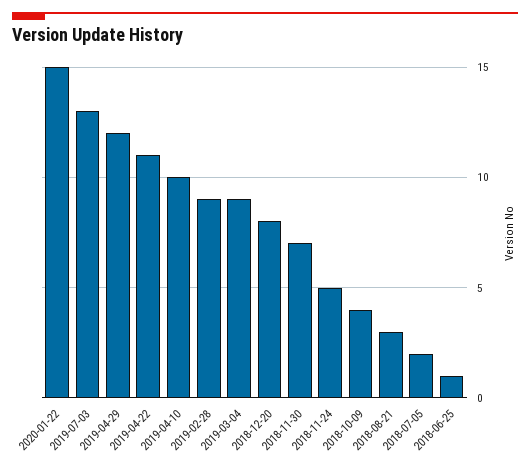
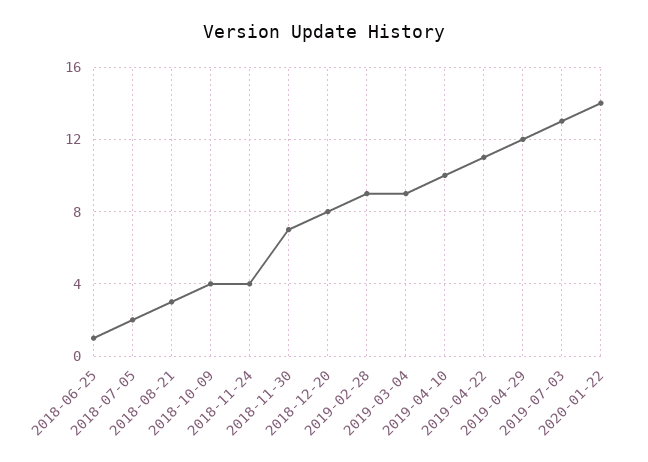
2020-01-22: 15 -> 14
2018-11-24: 5 -> 4

